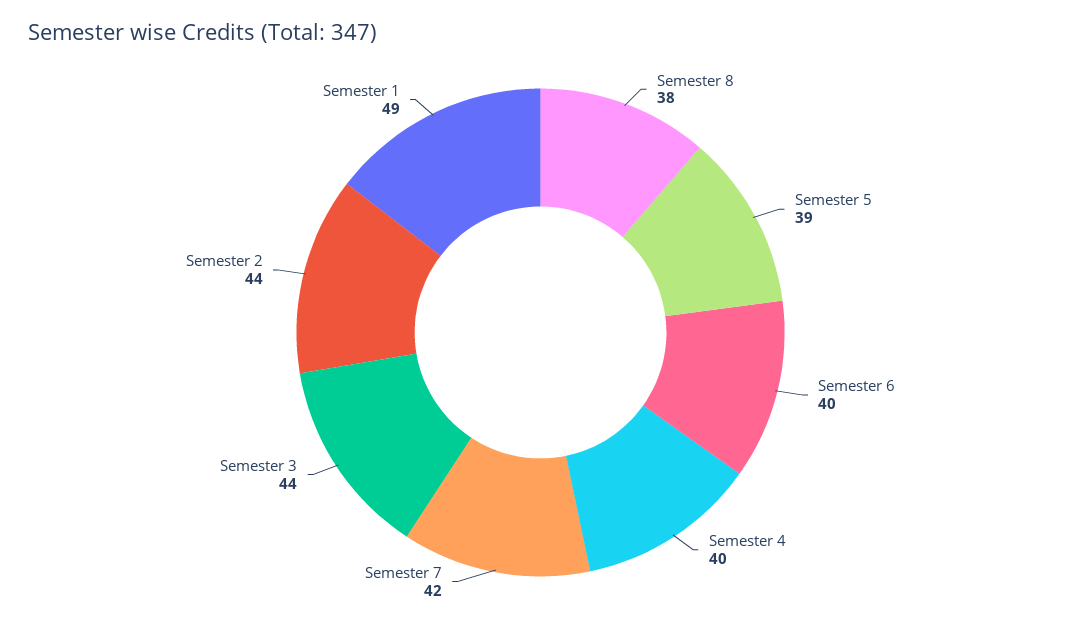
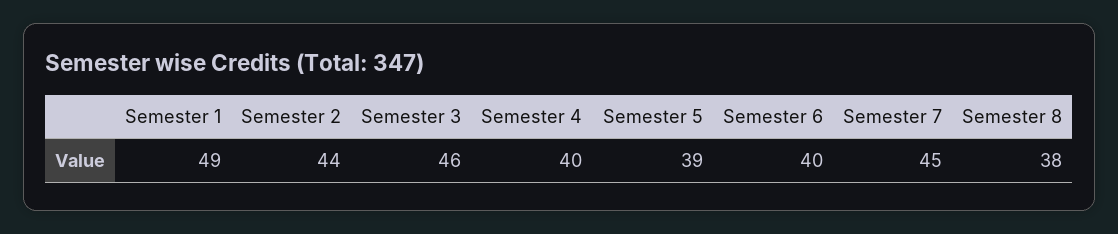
Semester 7: 42 -> 45
Semester 3: 44 -> 46

